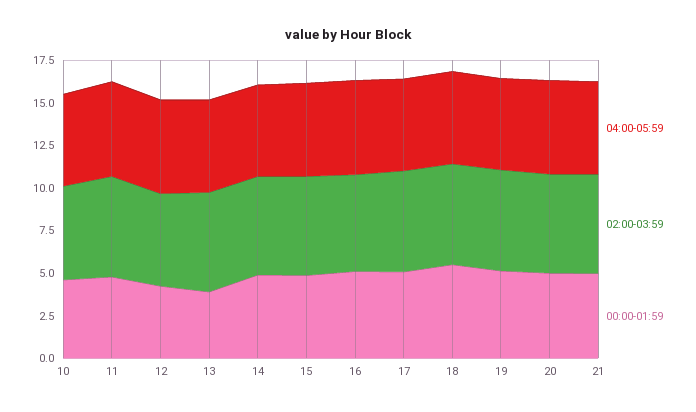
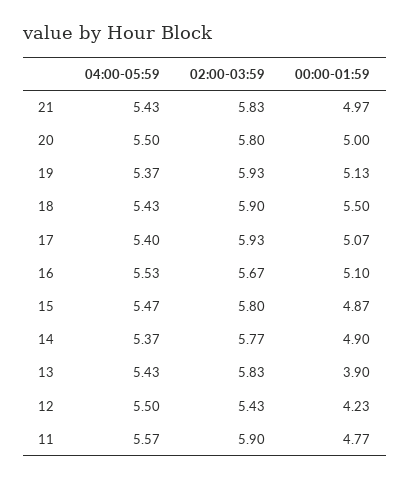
04:00-05:59, 10: 5.5 -> none
02:00-03:59, 10: 5.5 -> none
00:00-01:59, 10: 4.5 -> none

